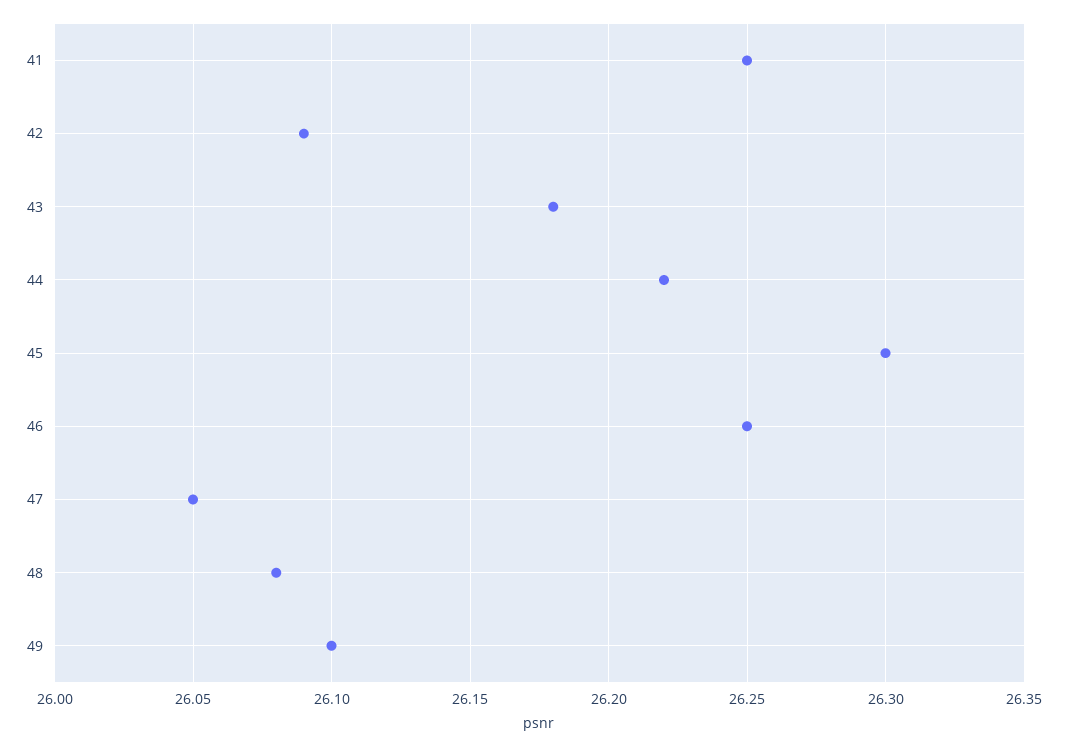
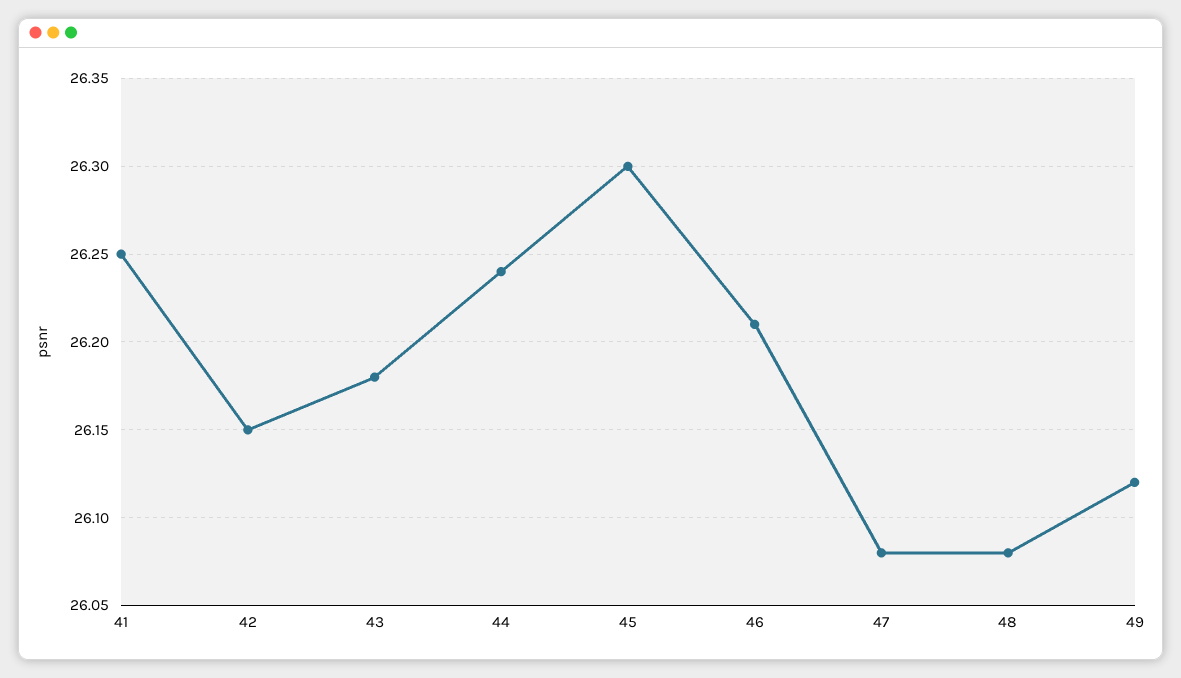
42: 26.09 -> 26.15
44: 26.22 -> 26.24
46: 26.25 -> 26.21
47: 26.05 -> 26.08
49: 26.1 -> 26.12

